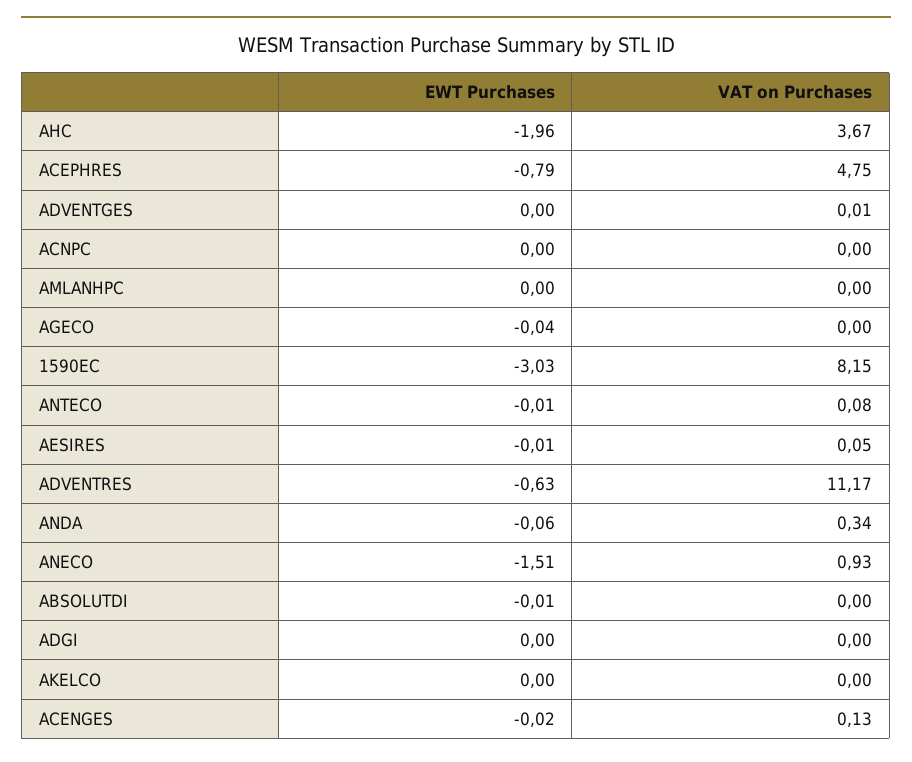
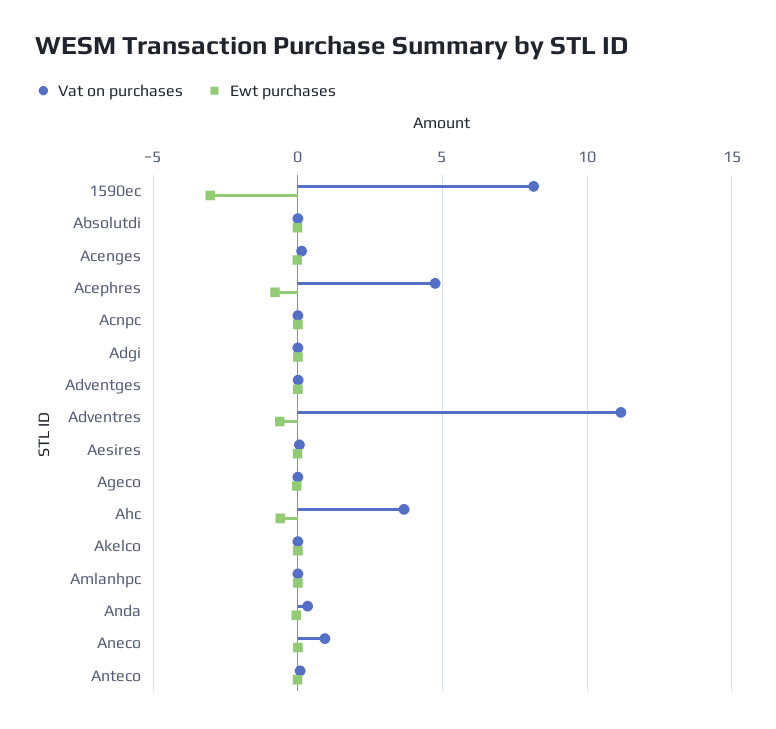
EWT Purchases, AHC: -1.96 -> -0.5
EWT Purchases, ANECO: -1.51 -> 0

